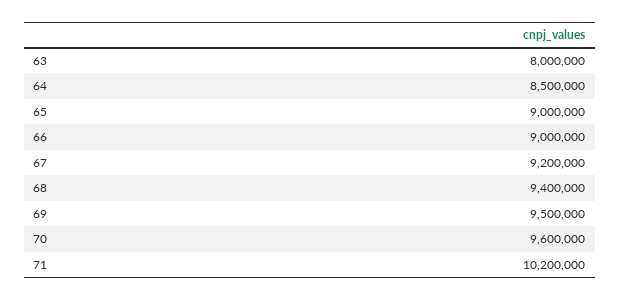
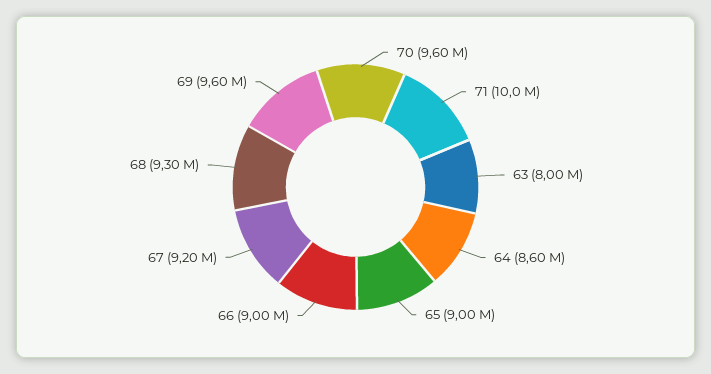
64: 8500000 -> 8600000
68: 9400000 -> 9300000
69: 9500000 -> 9600000
71: 10200000 -> 10000000

